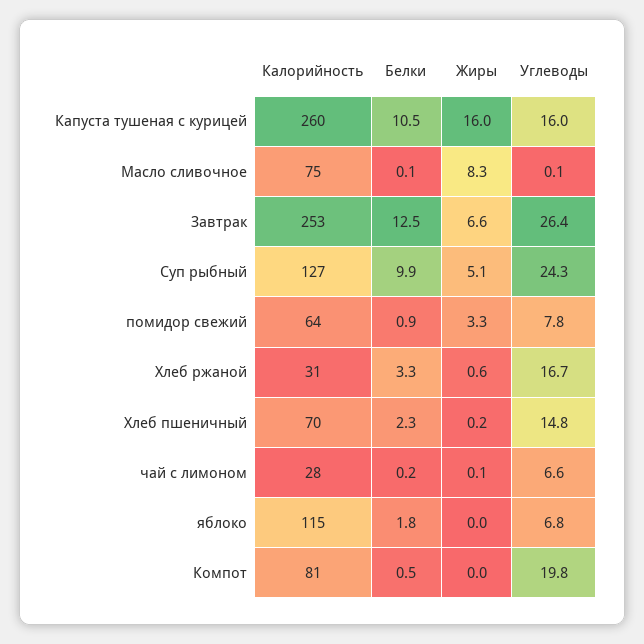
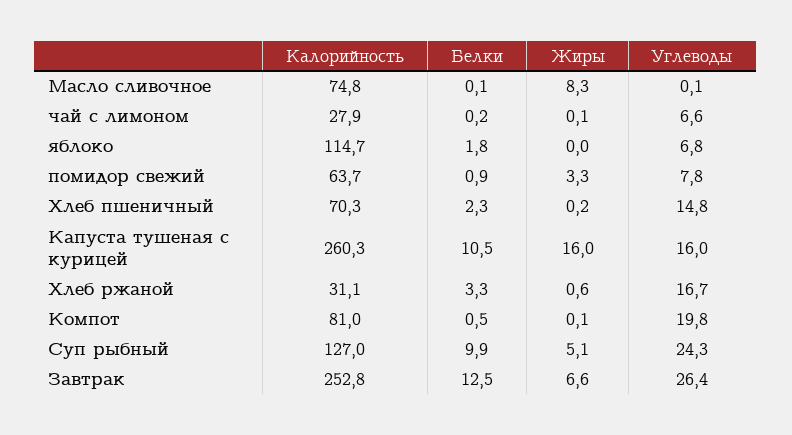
Жиры, Компот: 0 -> 0.1

